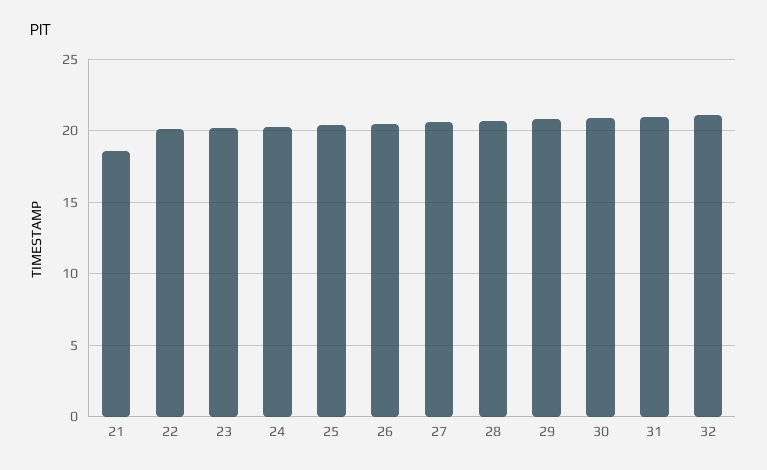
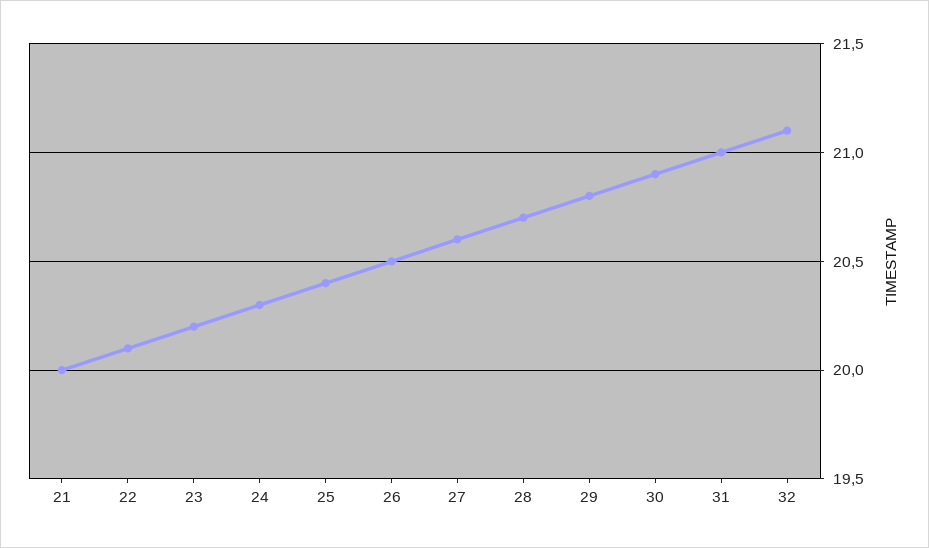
21: 18.5 -> 20

